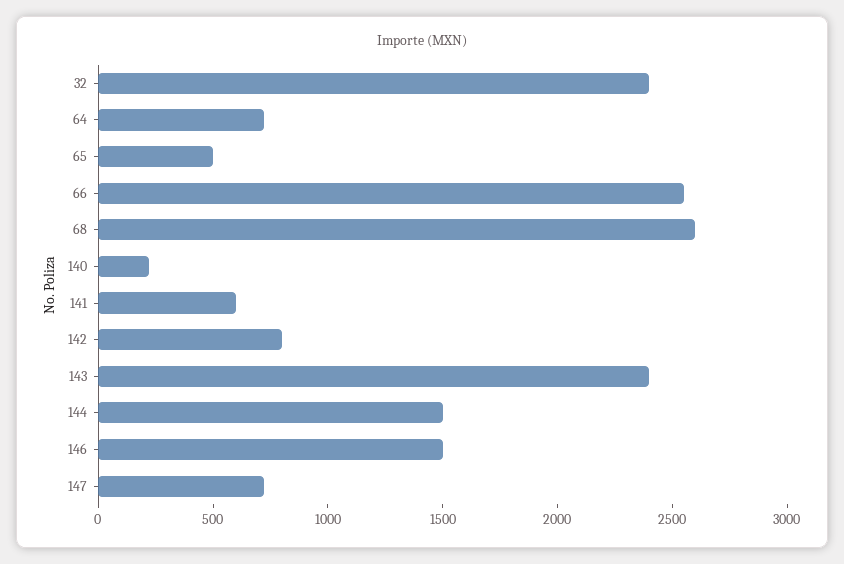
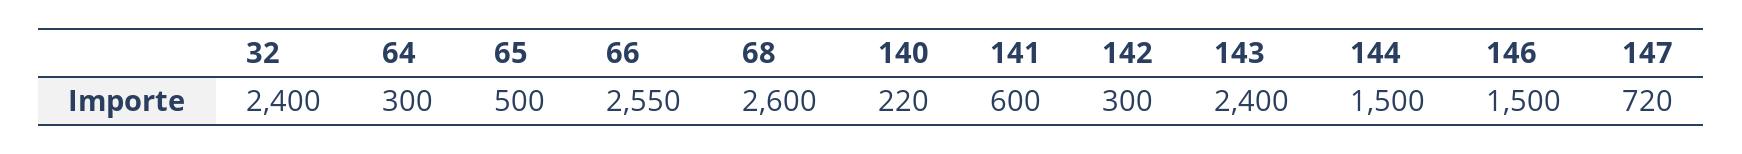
64: 700 -> 300
142: 800 -> 300

